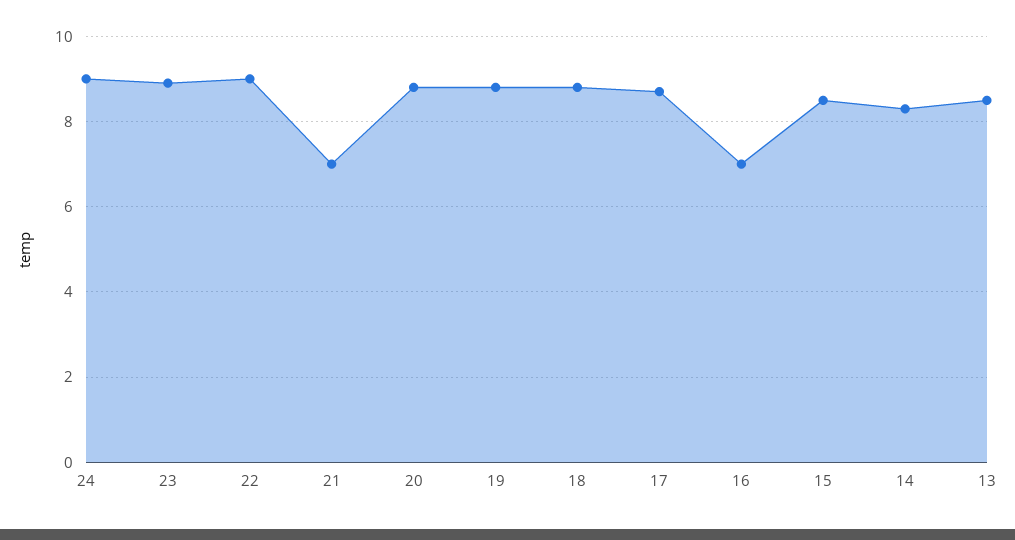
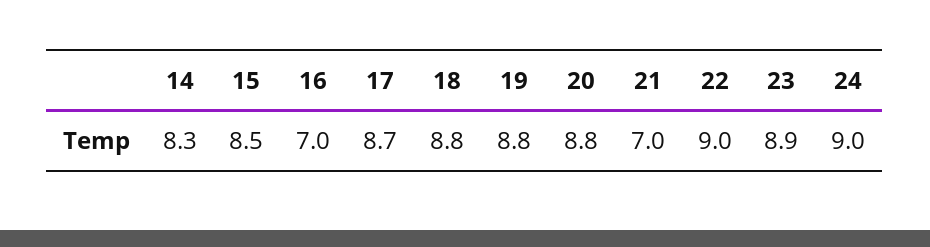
13: 8.5 -> none

